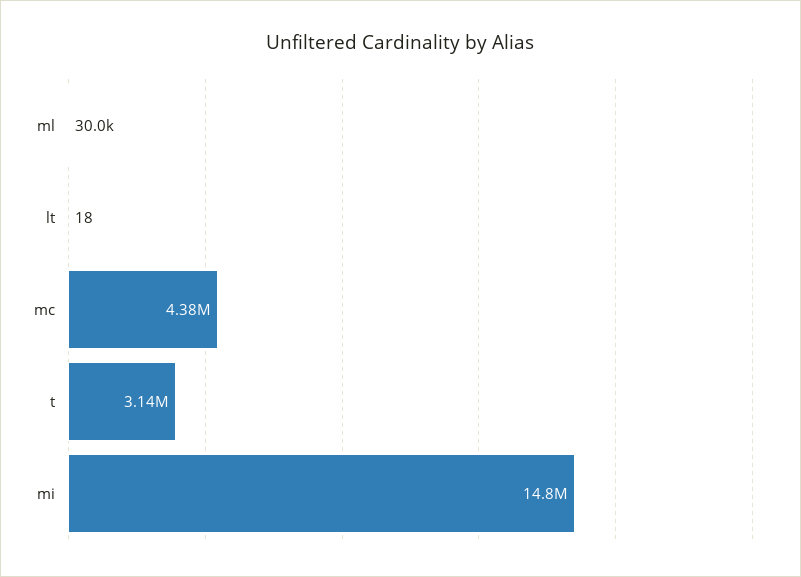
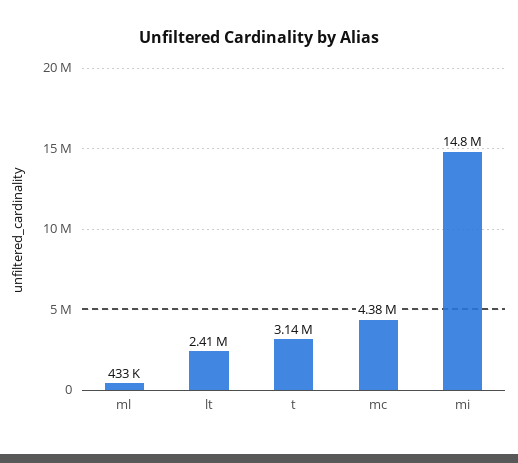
ml: 30000 -> 433000
lt: 18 -> 2410000

